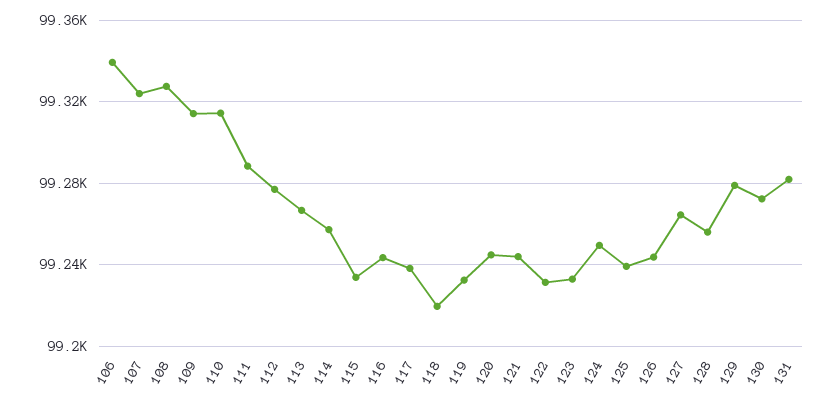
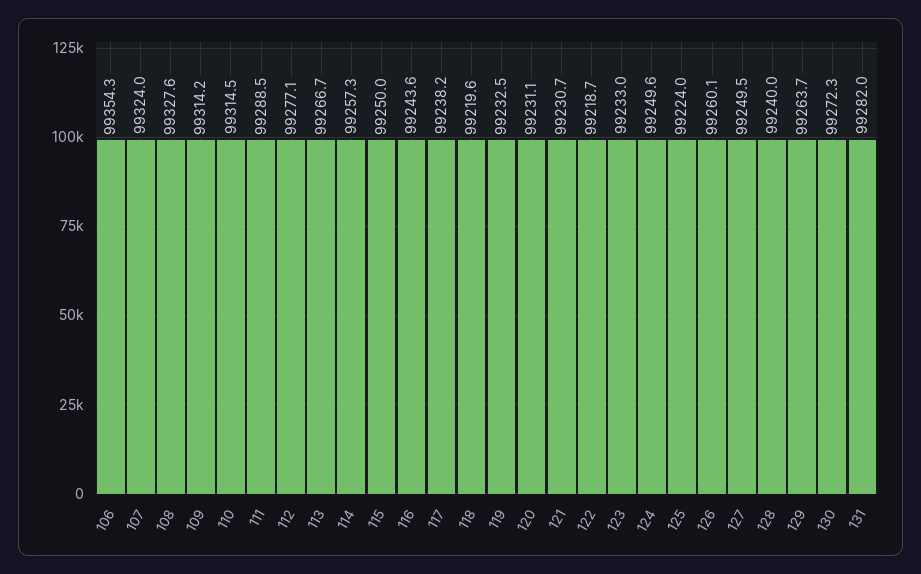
106: 99340 -> 99354.3
115: 99235 -> 99250
120: 99245 -> 99231.1
121: 99245 -> 99230.7
122: 99230 -> 99218.7
125: 99240 -> 99224
126: 99245 -> 99260.1
127: 99265 -> 99249.5
128: 99255 -> 99240
129: 99280 -> 99263.7

